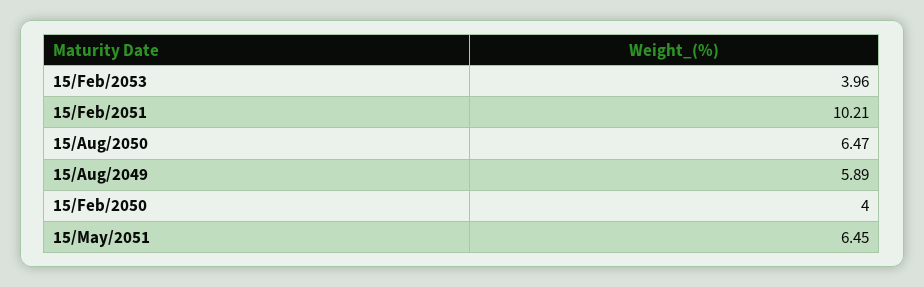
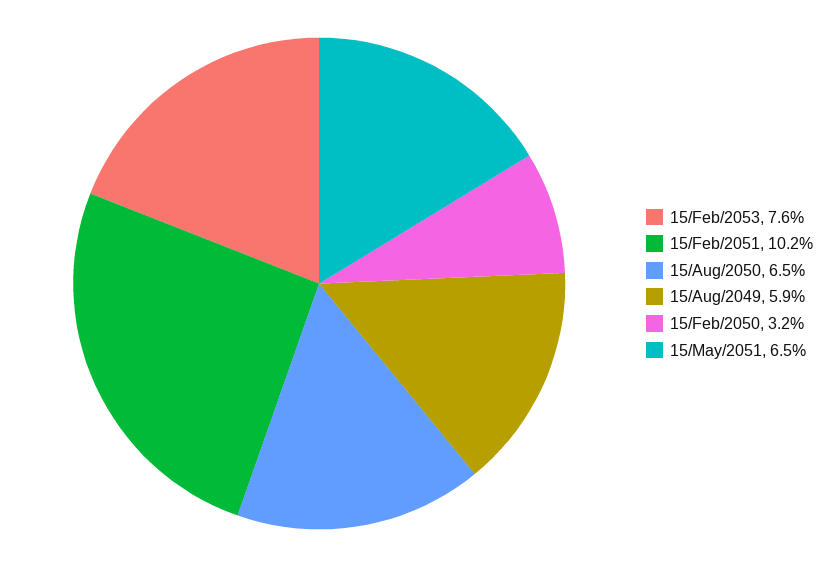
15/Feb/2053: 3.96 -> 7.6
15/Feb/2050: 4 -> 3.2

